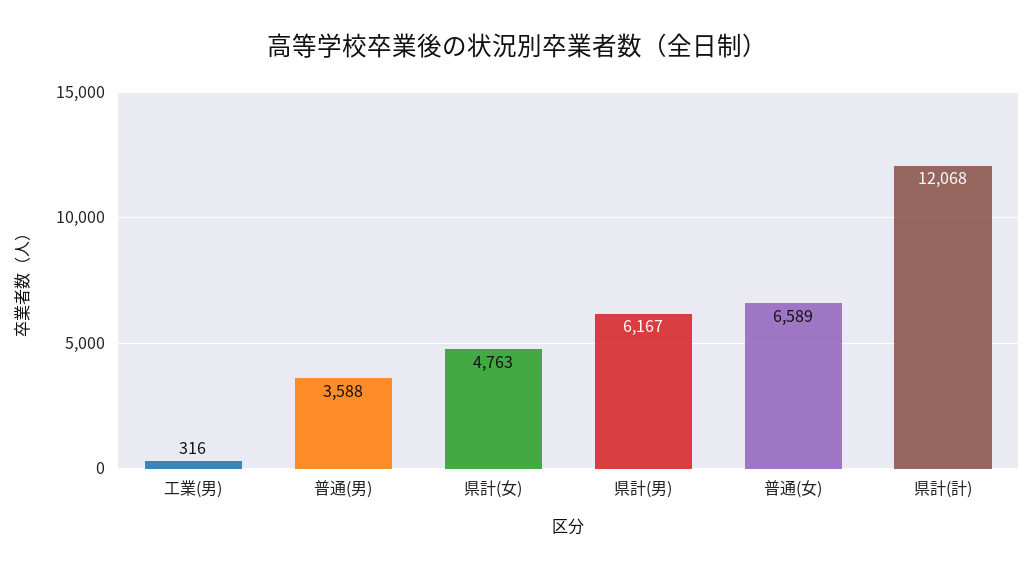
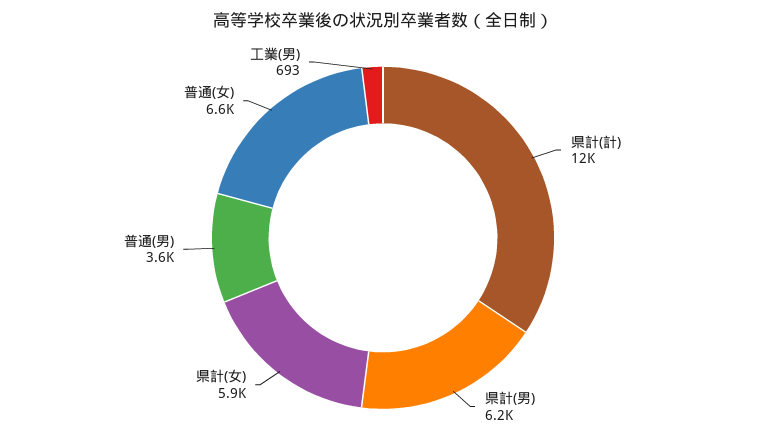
工業(男): 316 -> 693
県計(女): 4763 -> 5900

